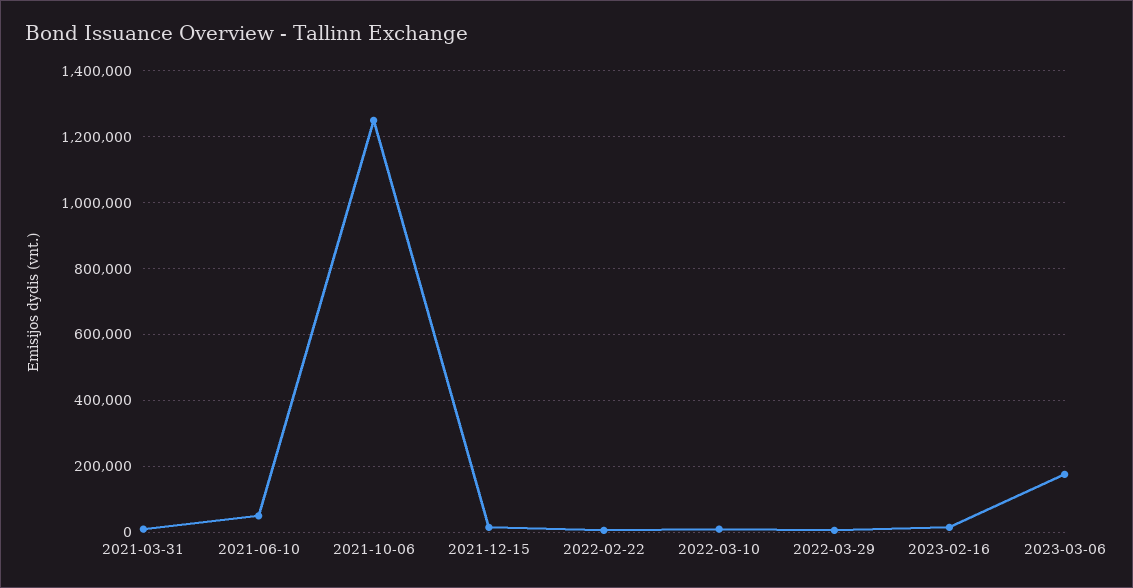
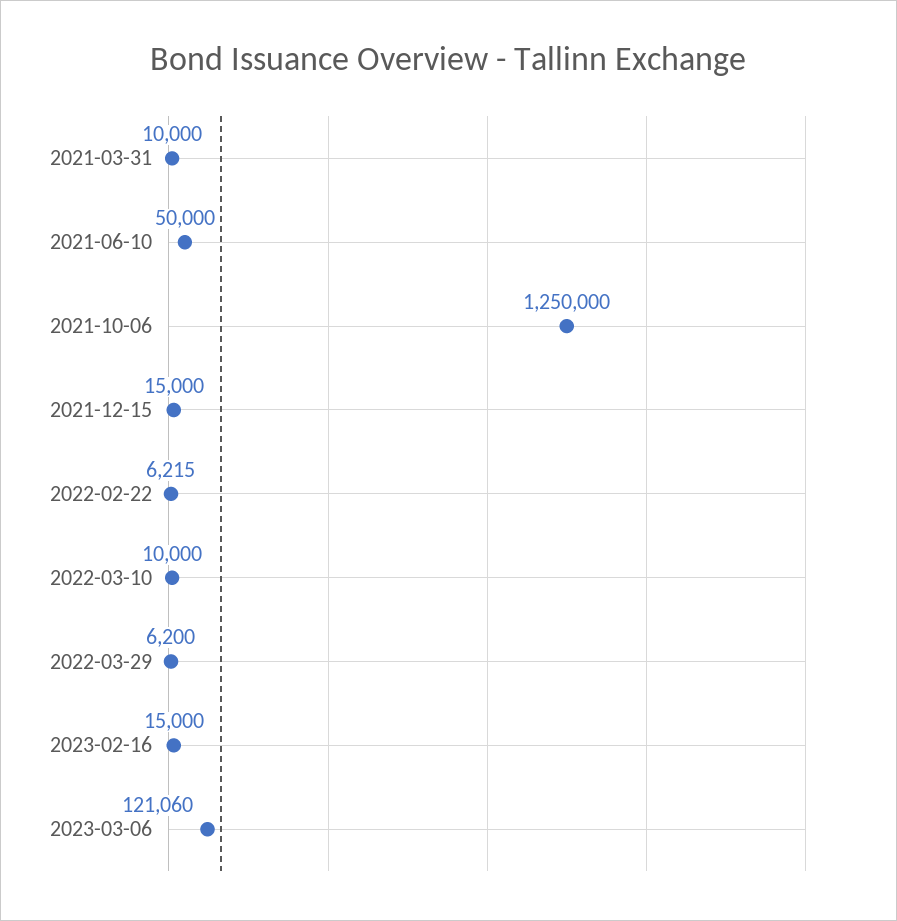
2023-03-06: 180000 -> 121060

